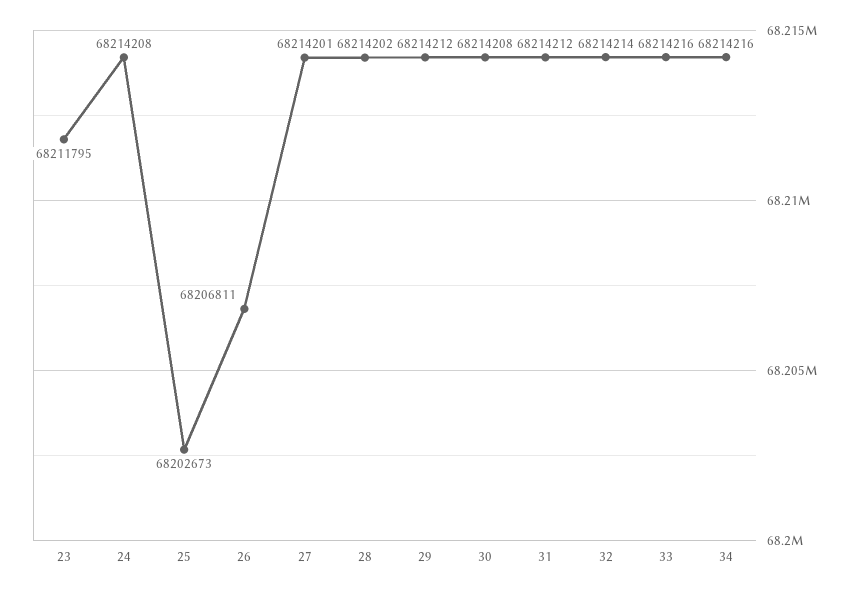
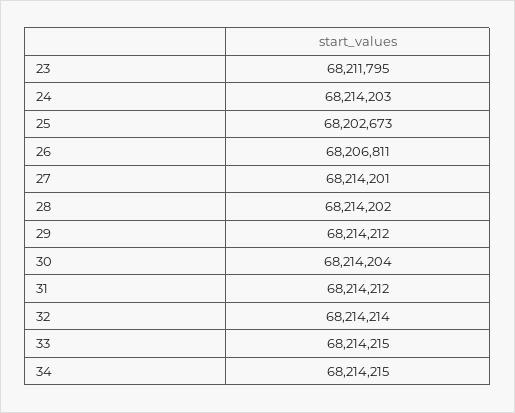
24: 68214208 -> 68214203
30: 68214208 -> 68214204
33: 68214216 -> 68214215
34: 68214216 -> 68214215

